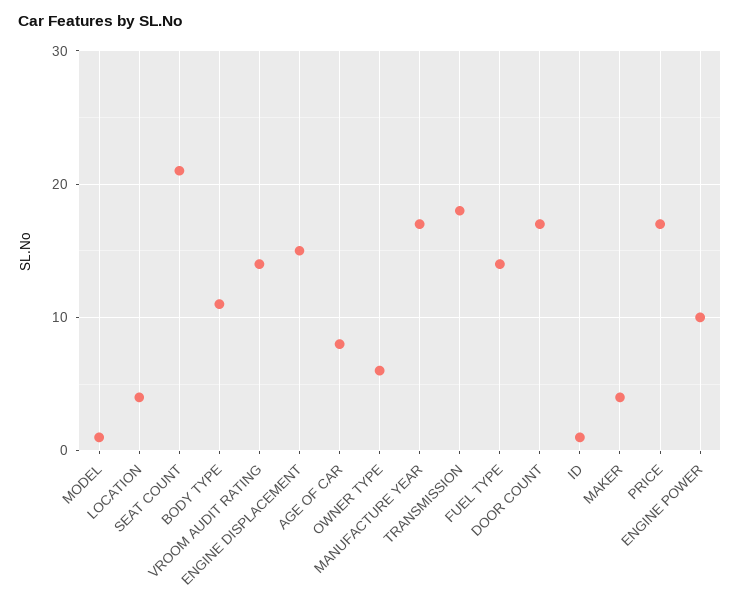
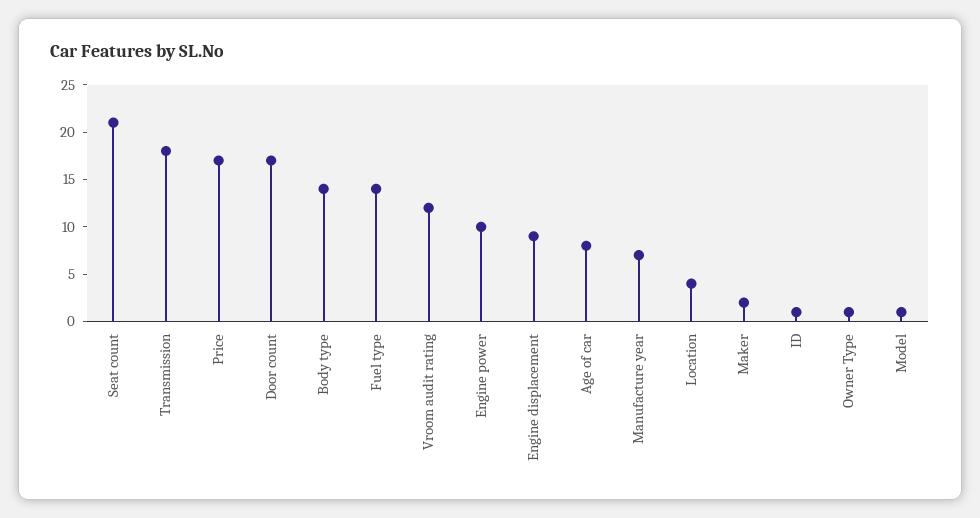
BODY TYPE: 11 -> 14
VROOM AUDIT RATING: 14 -> 12
ENGINE DISPLACEMENT: 15 -> 9
OWNER TYPE: 6 -> 1
MANUFACTURE YEAR: 17 -> 7
MAKER: 4 -> 2

